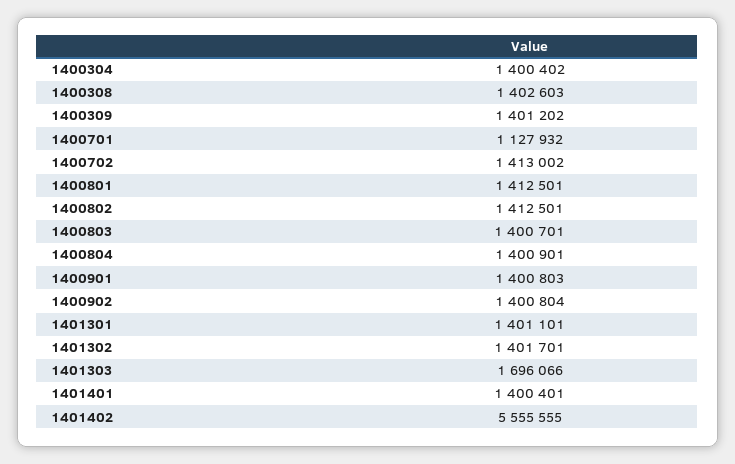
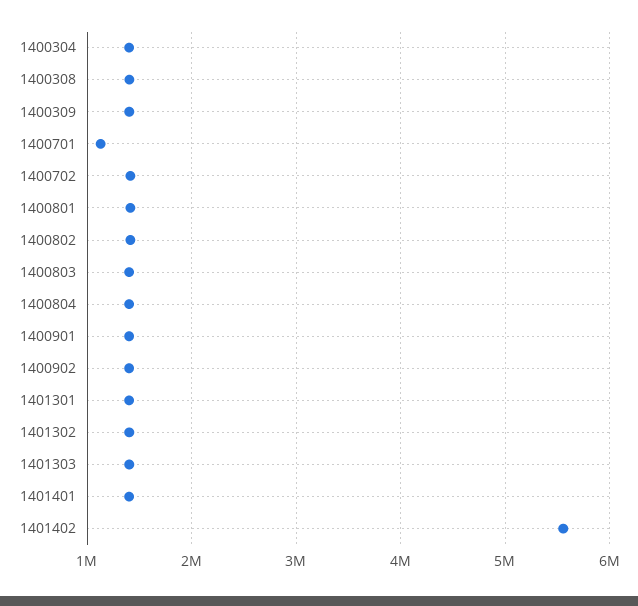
1401303: 1696066 -> 1400000

